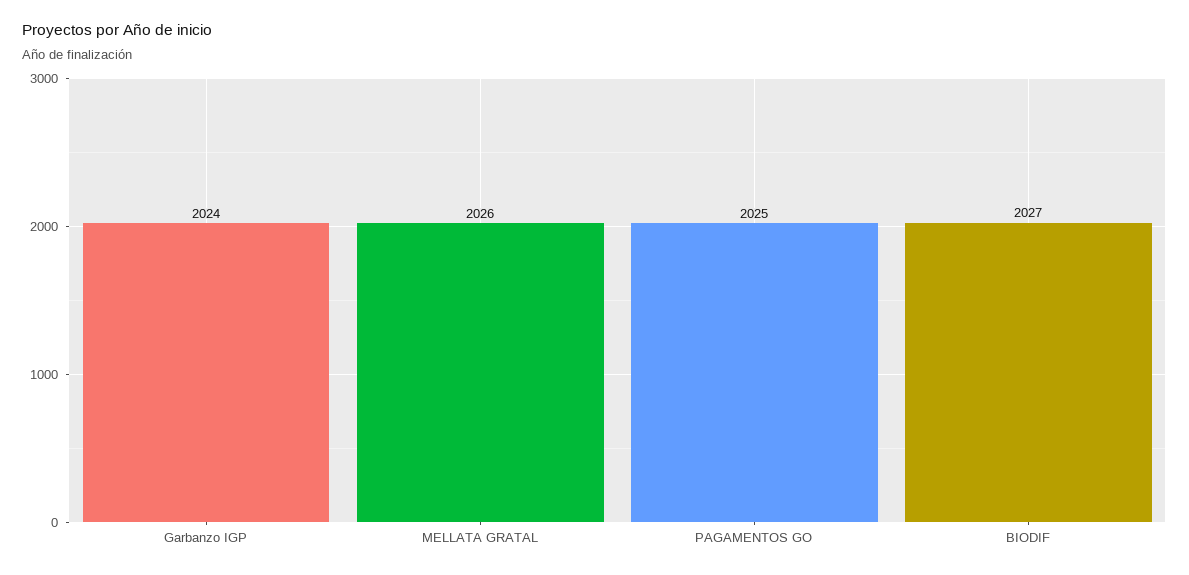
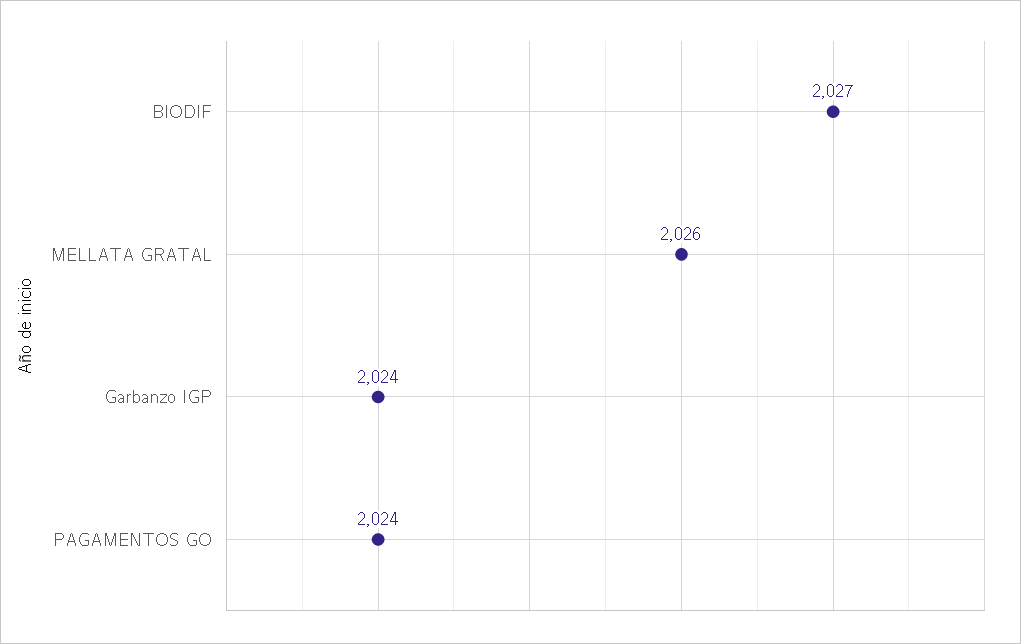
PAGAMENTOS GO: 2025 -> 2024

